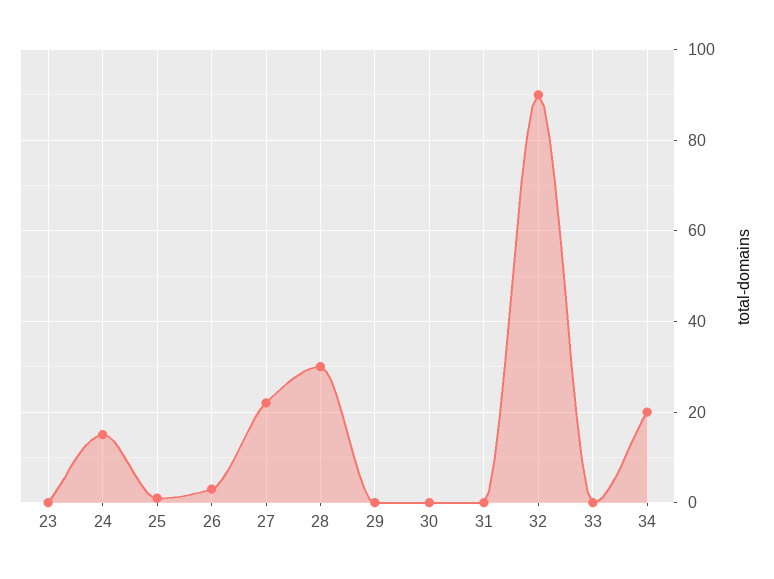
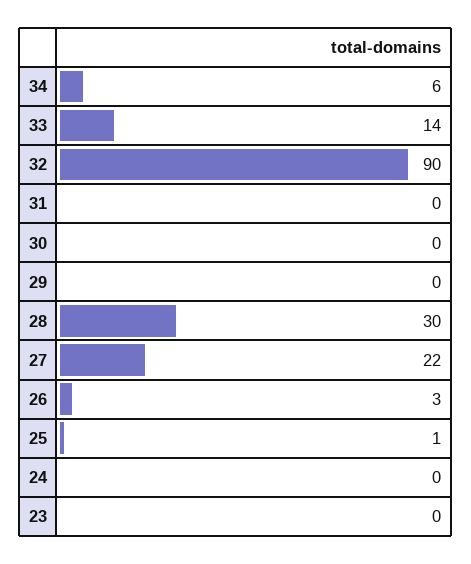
24: 15 -> 0
33: 0 -> 14
34: 20 -> 6

